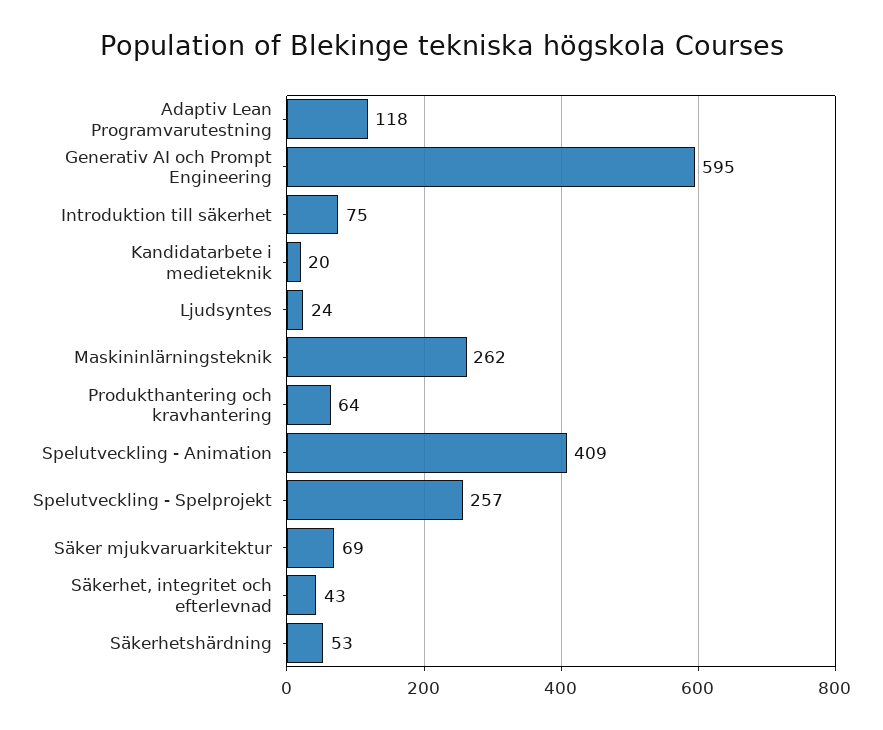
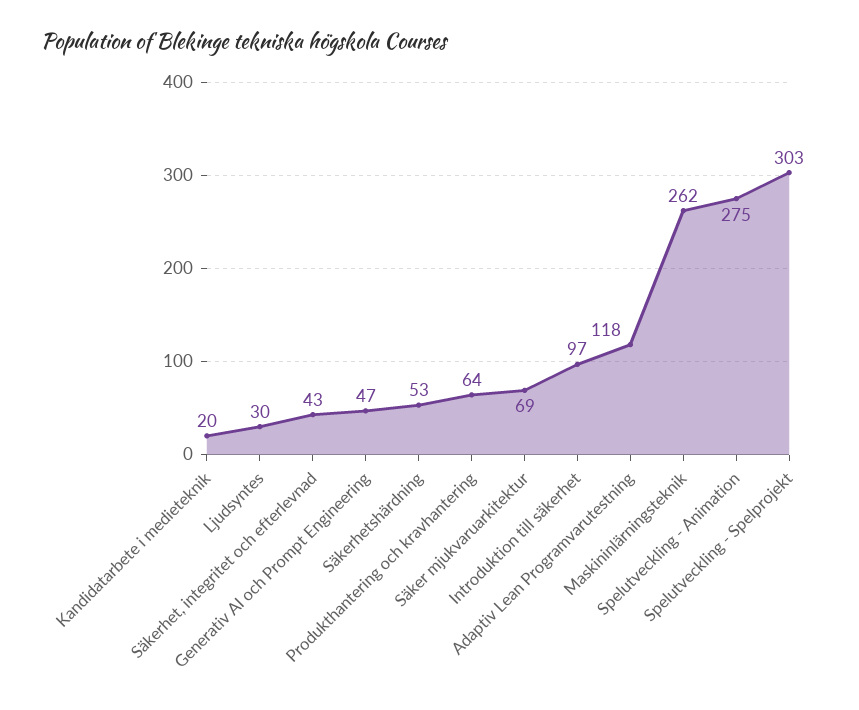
Generativ AI och Prompt Engineering: 595 -> 47
Introduktion till säkerhet: 75 -> 97
Ljudsyntes: 24 -> 30
Spelutveckling - Animation: 409 -> 275
Spelutveckling - Spelprojekt: 257 -> 303

